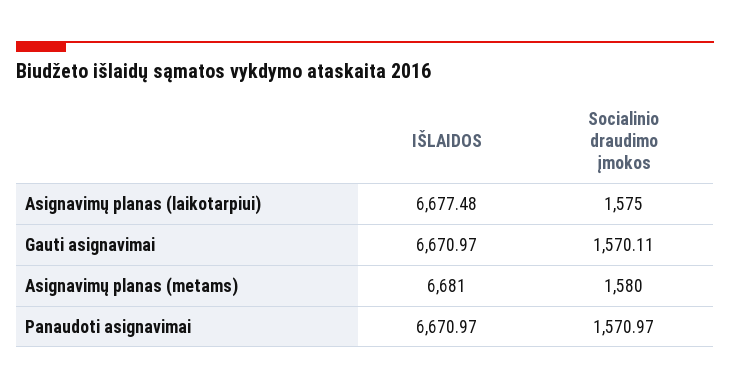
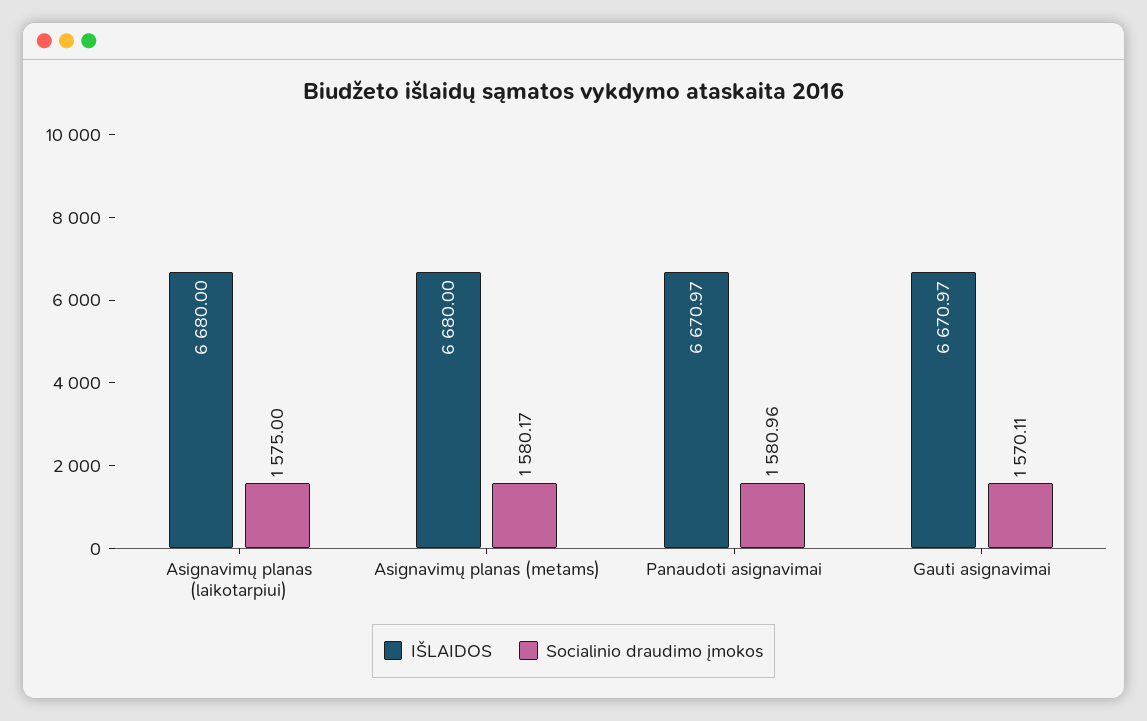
IŠLAIDOS, Asignavimų planas (laikotarpiui): 6677.48 -> 6680
IŠLAIDOS, Asignavimų planas (metams): 6681 -> 6680
Socialinio draudimo įmokos, Asignavimų planas (metams): 1580 -> 1580.17
Socialinio draudimo įmokos, Panaudoti asignavimai: 1570.97 -> 1580.96

